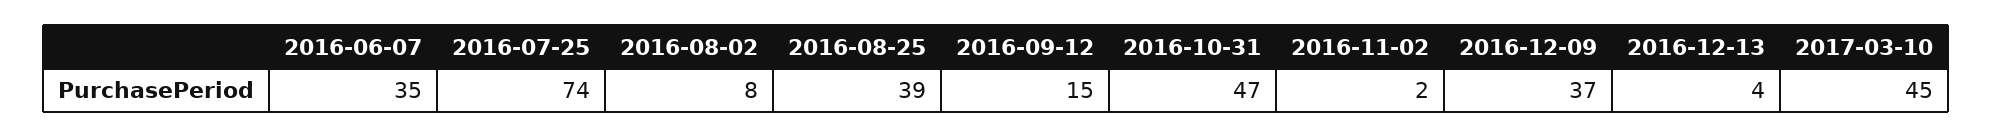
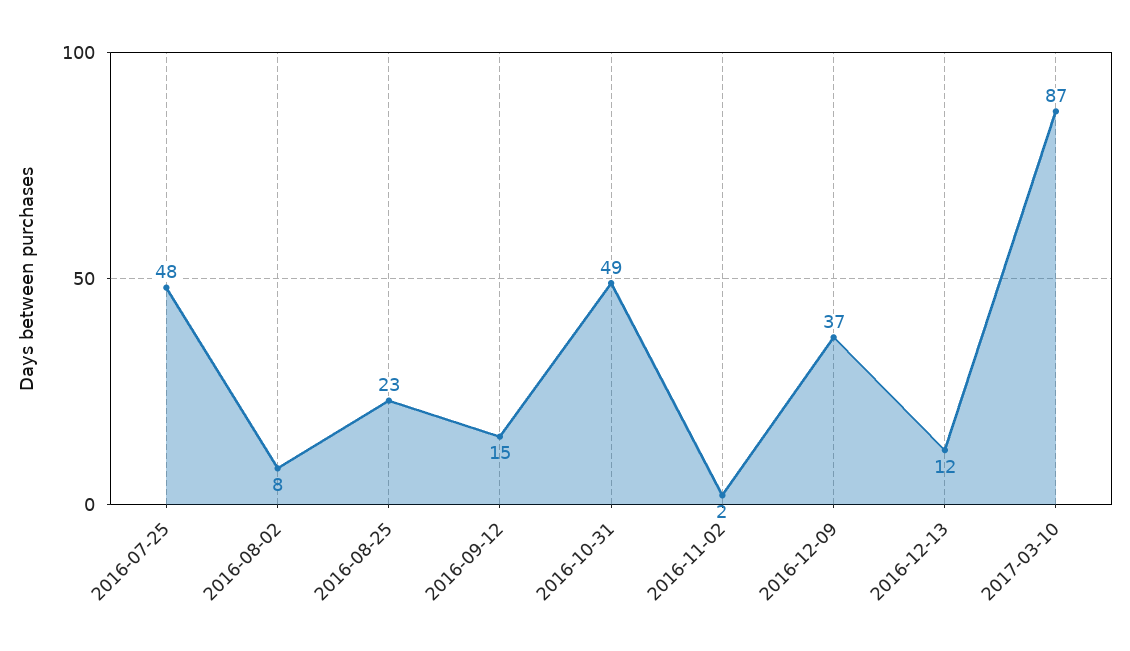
2016-06-07: 35 -> none
2016-07-25: 74 -> 48
2016-08-25: 39 -> 23
2016-10-31: 47 -> 49
2016-12-13: 4 -> 12
2017-03-10: 45 -> 87

